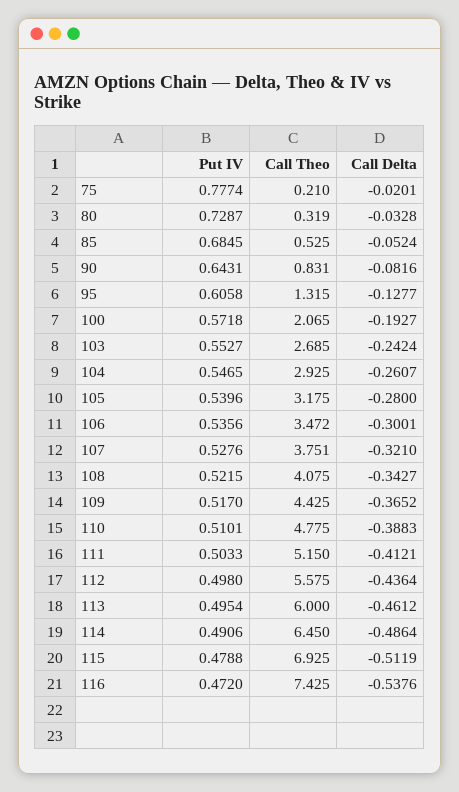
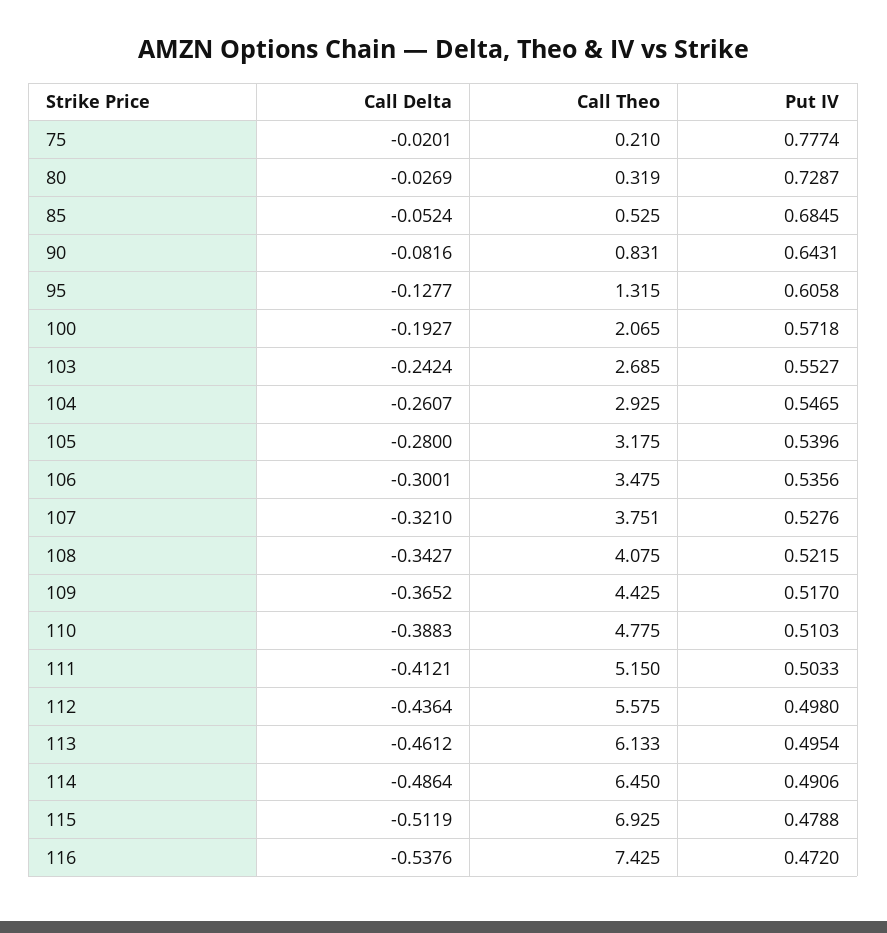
Call Delta, 80: -0.0328 -> -0.0269
Call Theo, 106: 3.472 -> 3.475
Put IV, 110: 0.5101 -> 0.5103
Call Theo, 113: 6 -> 6.133

